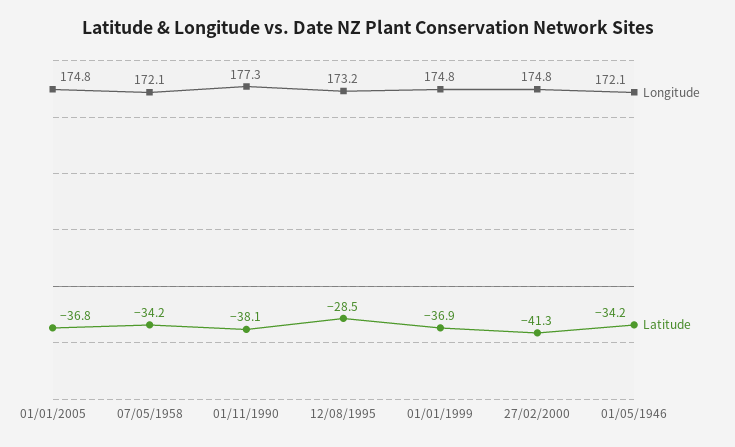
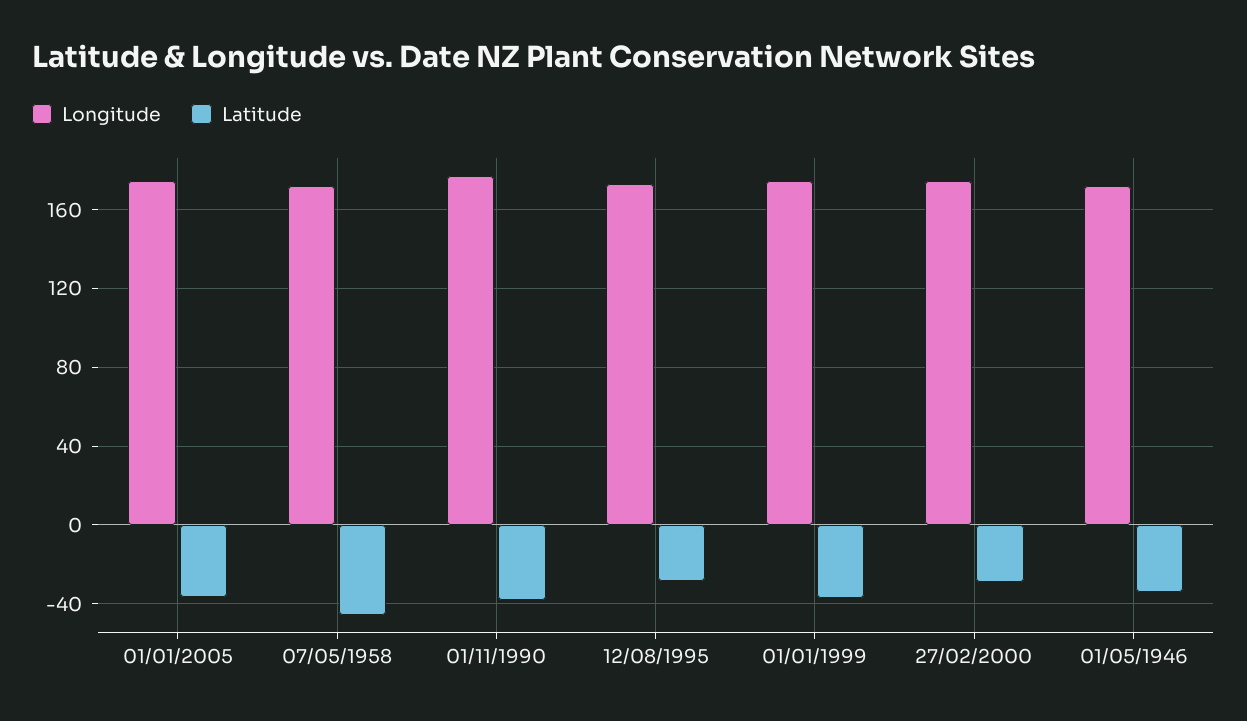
Latitude, 07/05/1958: -34.2 -> -45
Latitude, 27/02/2000: -41.3 -> -30

